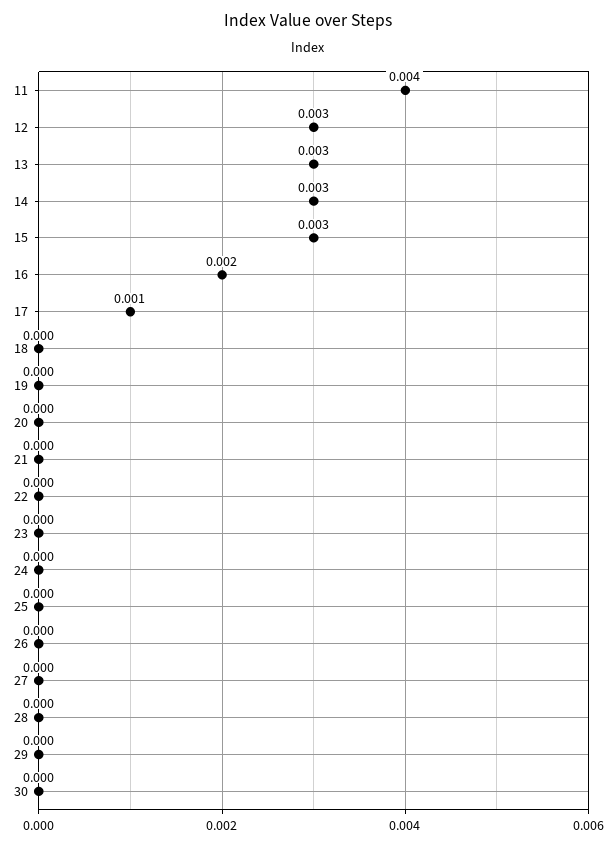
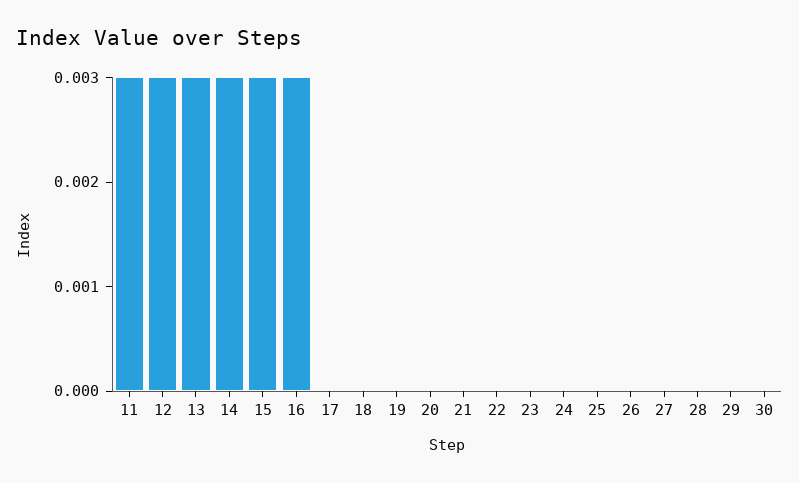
11: 0.004 -> 0.003
16: 0.002 -> 0.003
17: 0.001 -> 0

